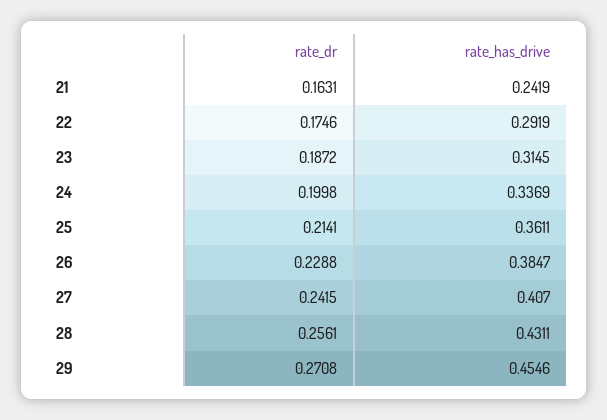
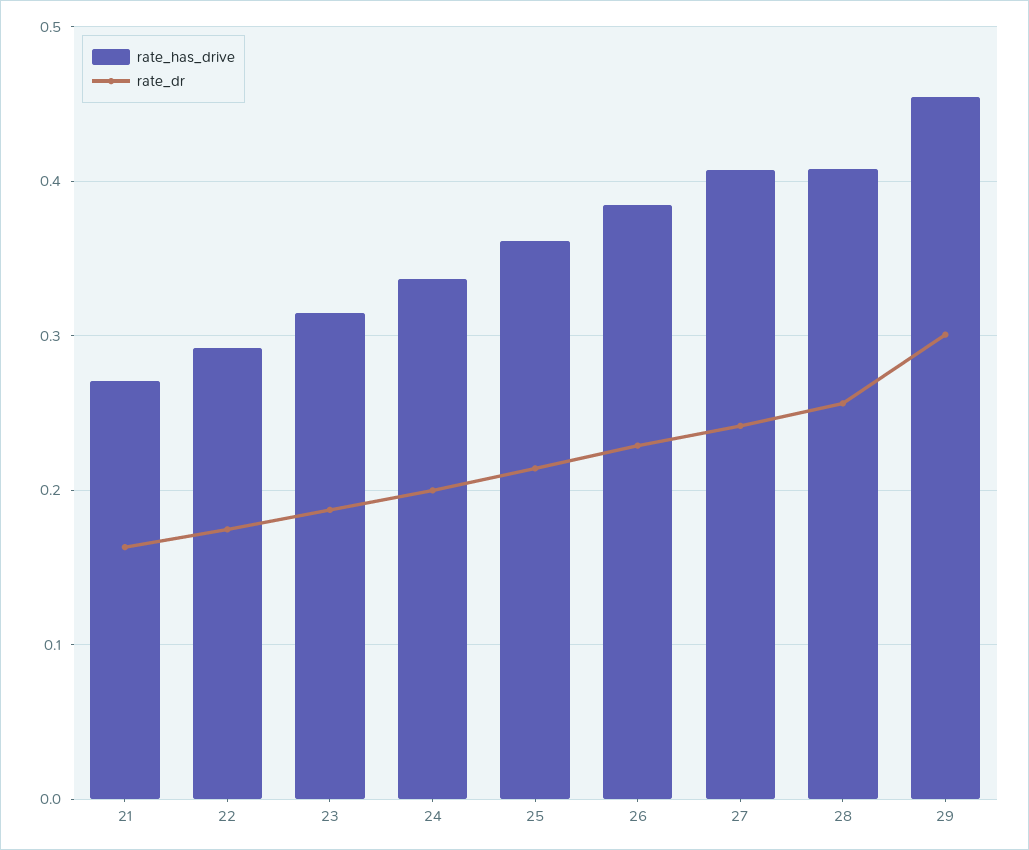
rate_has_drive, 21: 0.2419 -> 0.27
rate_has_drive, 28: 0.4311 -> 0.41
rate_dr, 29: 0.2708 -> 0.3

